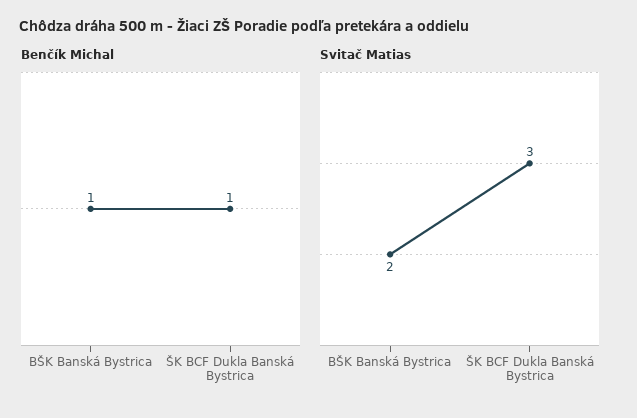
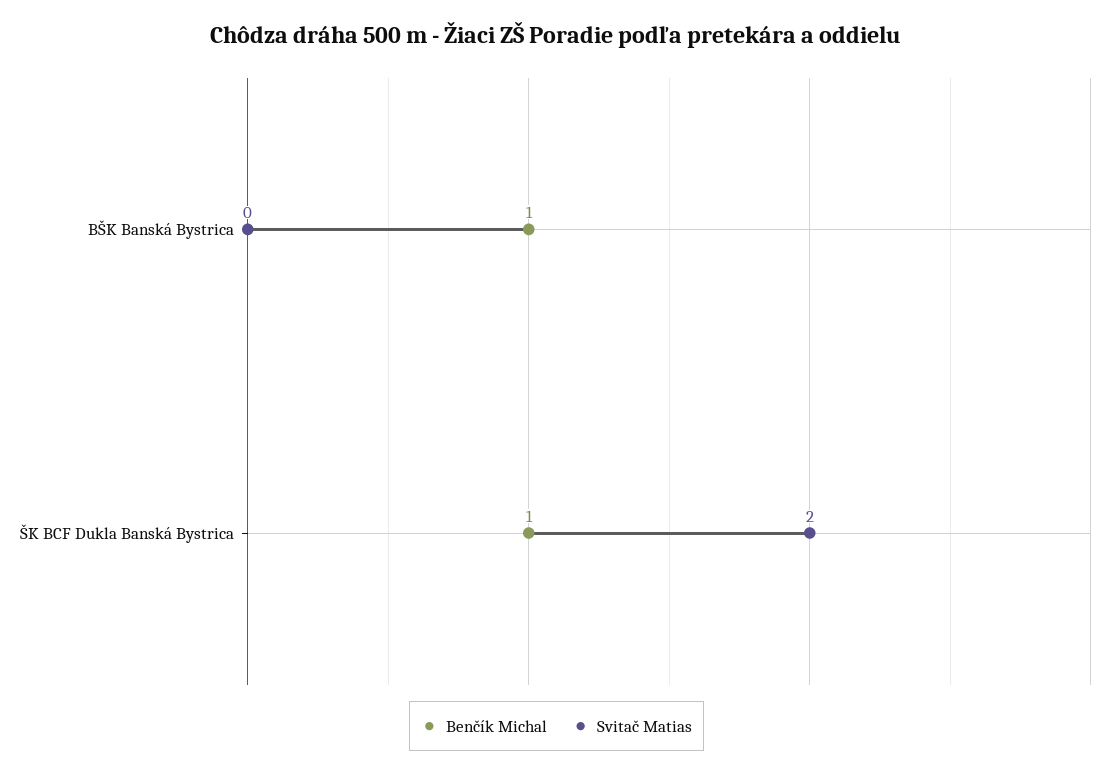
Svitač Matias, BŠK Banská Bystrica: 2 -> 0
Svitač Matias, ŠK BCF Dukla Banská Bystrica: 3 -> 2

